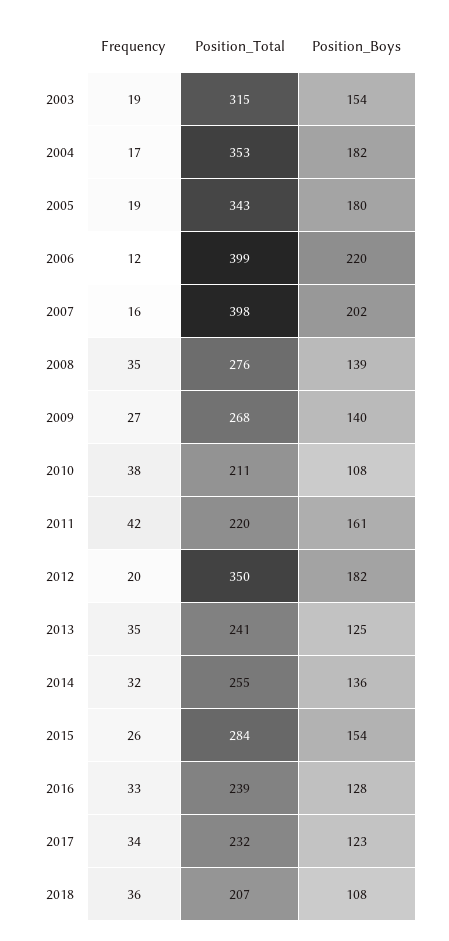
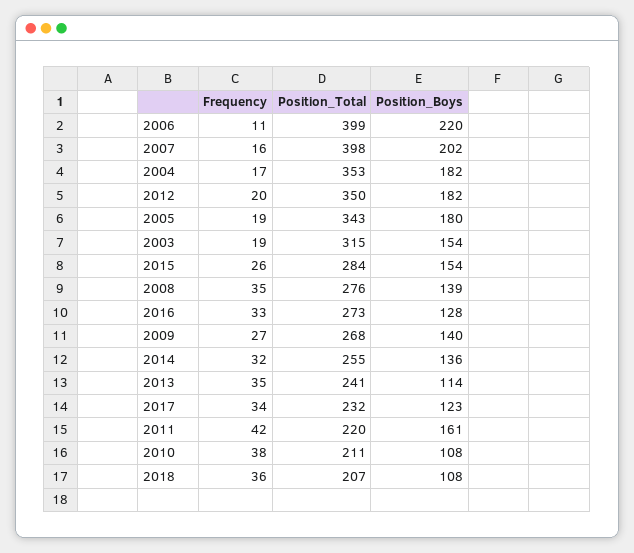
Frequency, 2006: 12 -> 11
Position_Boys, 2013: 125 -> 114
Position_Total, 2016: 239 -> 273

